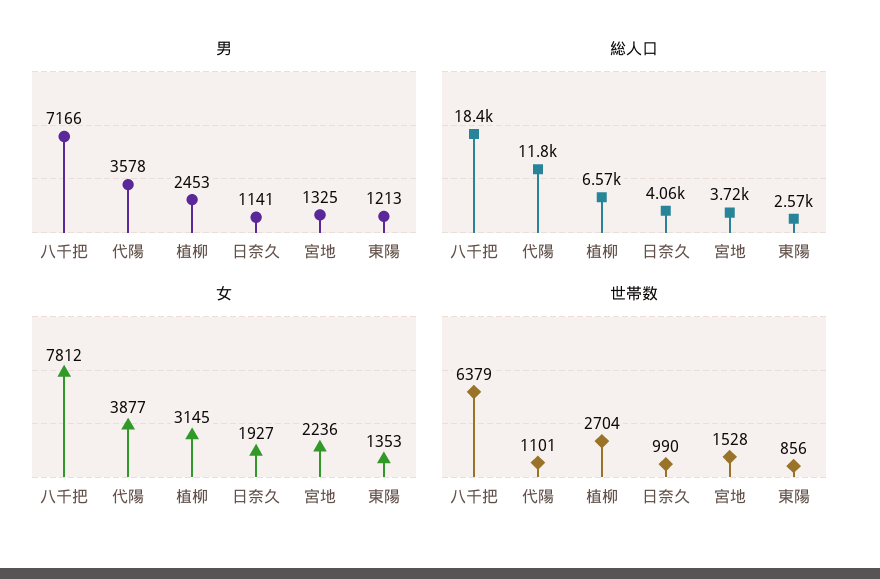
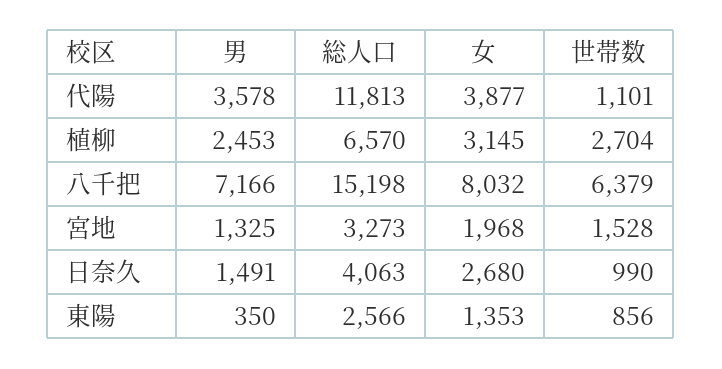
男, 日奈久: 1141 -> 1491
男, 東陽: 1213 -> 350
総人口, 八千把: 18400 -> 15198
総人口, 宮地: 3720 -> 3273
女, 八千把: 7812 -> 8032
女, 日奈久: 1927 -> 2680
女, 宮地: 2236 -> 1968

